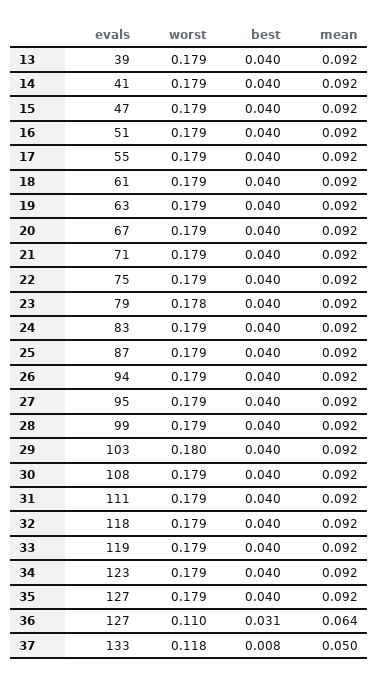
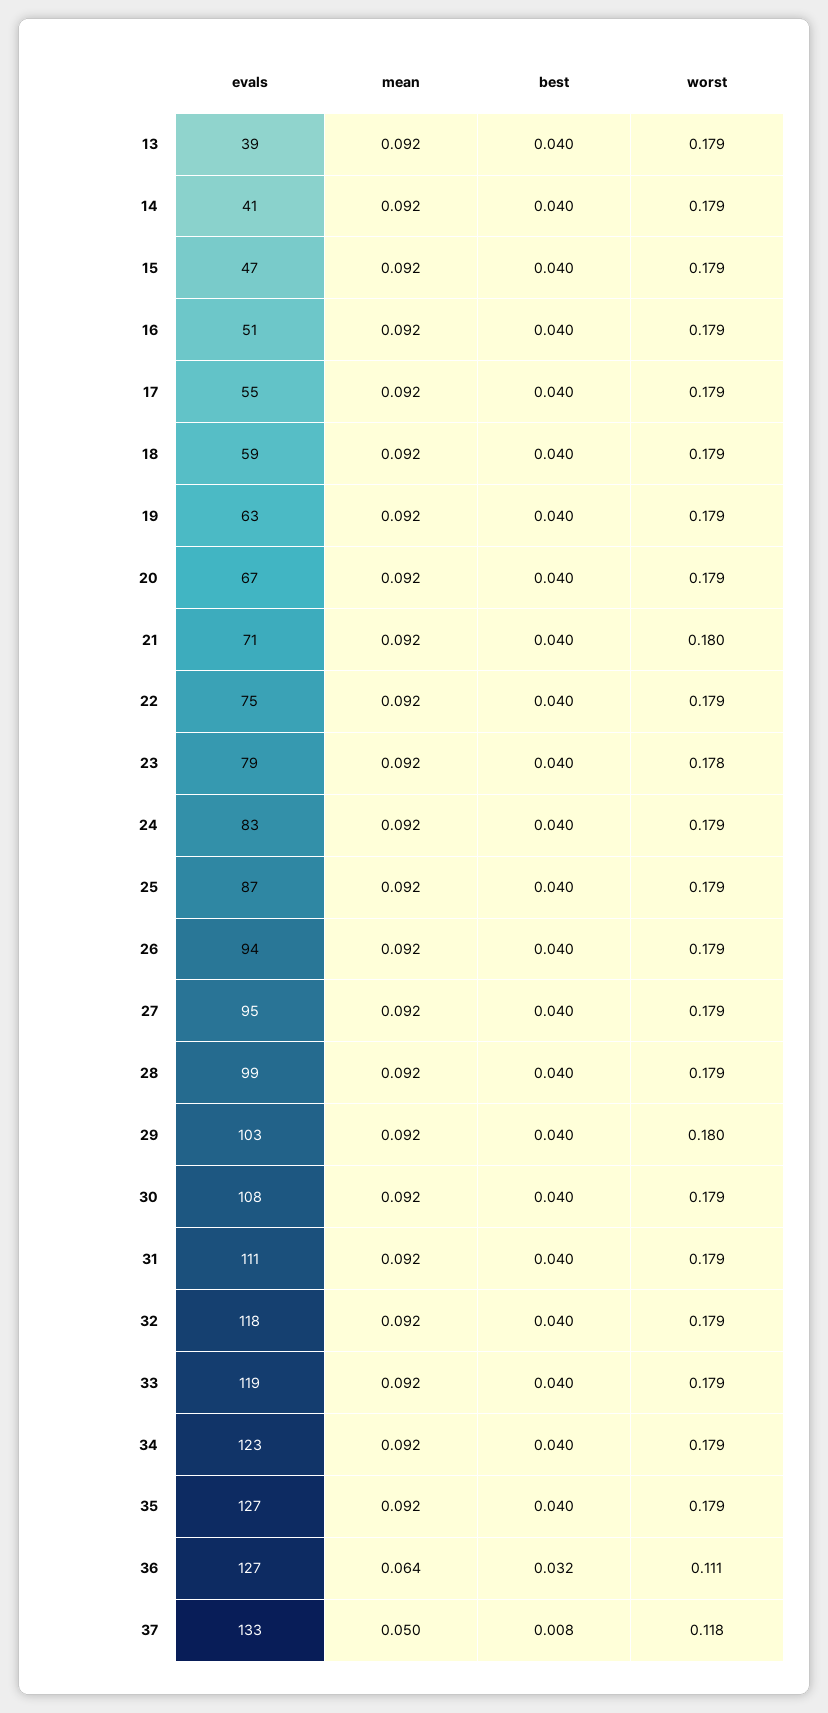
evals, 18: 61 -> 59
worst, 21: 0.179 -> 0.18
worst, 36: 0.11 -> 0.111
best, 36: 0.031 -> 0.032

